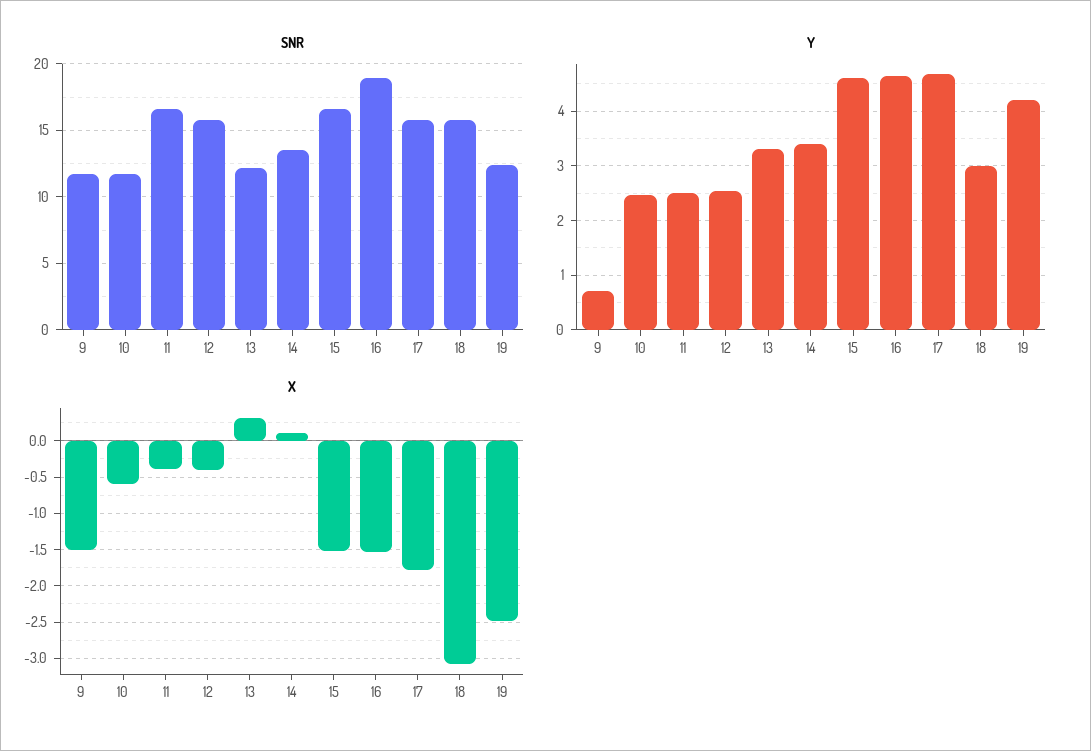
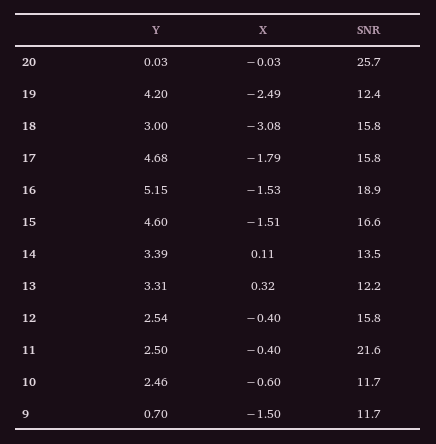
SNR, 11: 16.5 -> 21.6
Y, 16: 4.6 -> 5.15
Y, 20: none -> 0.03
X, 20: none -> -0.03
SNR, 20: none -> 25.7

